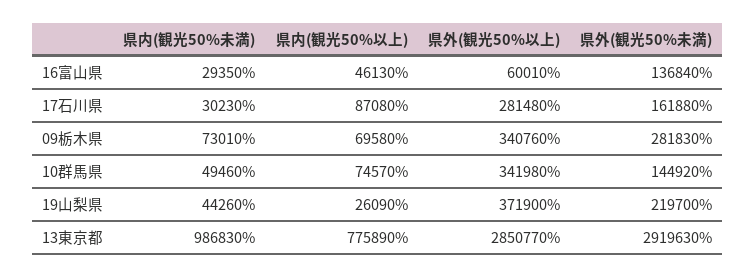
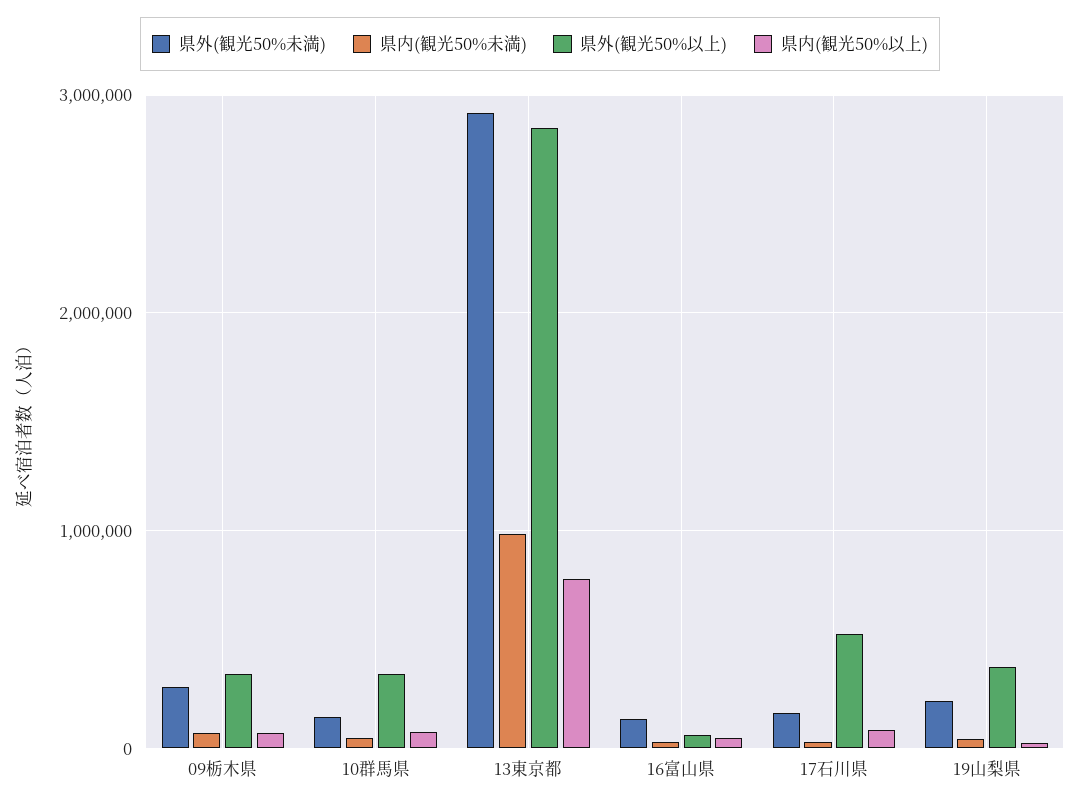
県外(観光50%以上), 17石川県: 281480 -> 500000

